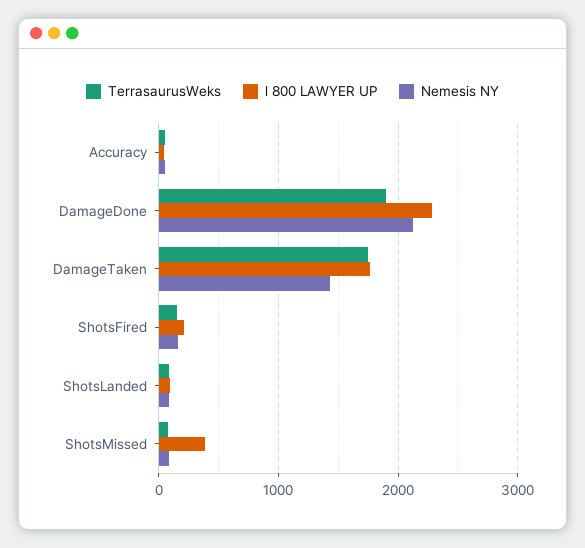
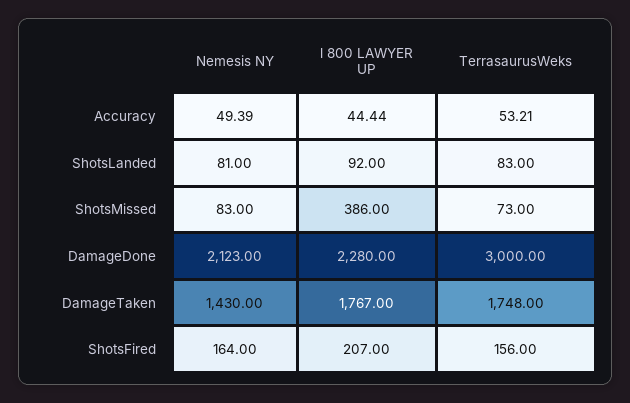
TerrasaurusWeks, DamageDone: 1900 -> 3000

